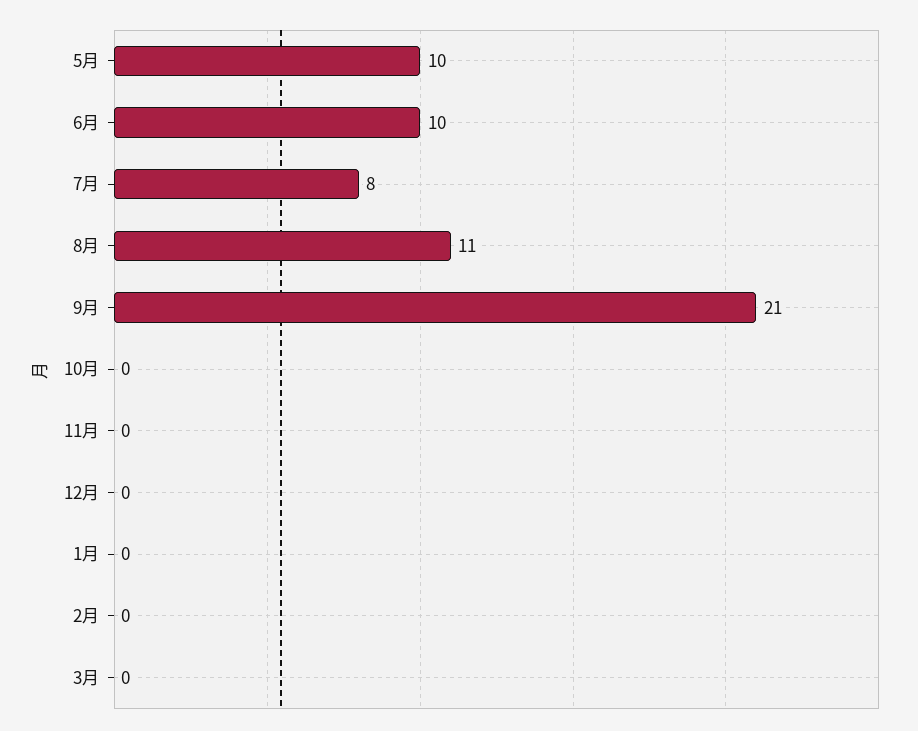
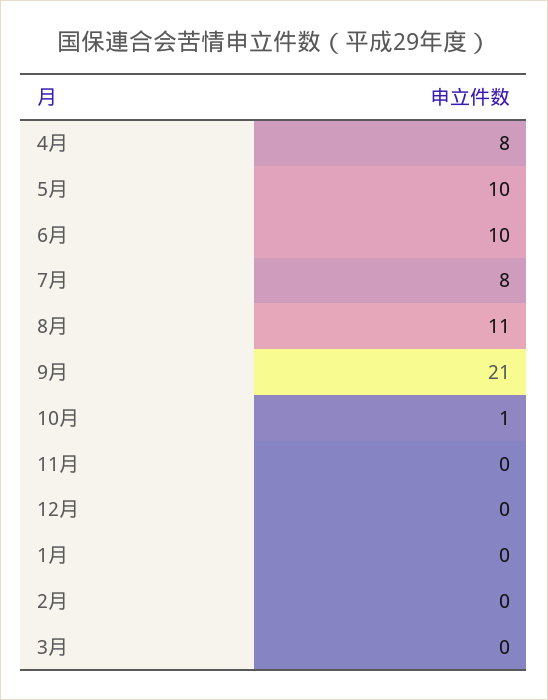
10月: 0 -> 1
4月: none -> 8

